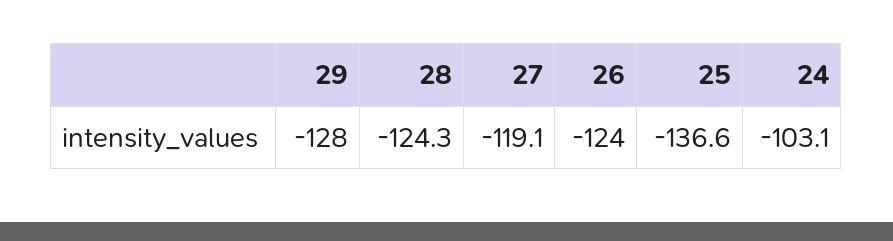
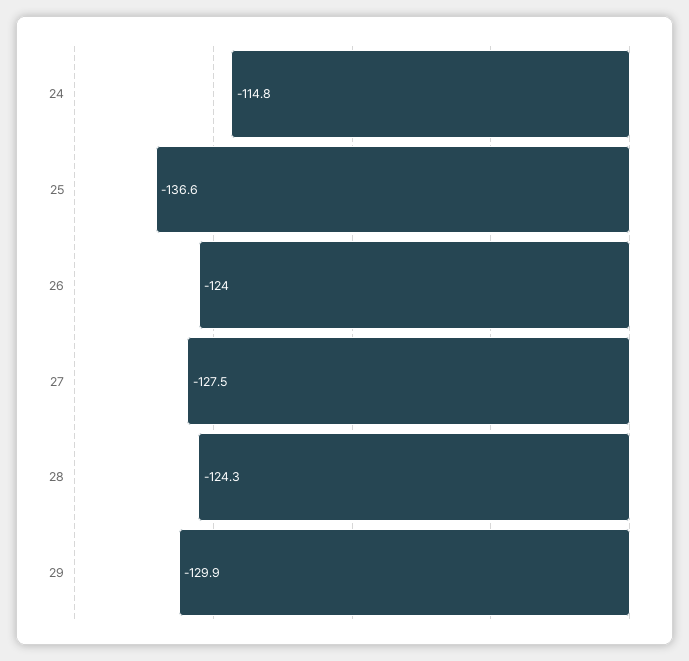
29: -128 -> -129.9
27: -119.1 -> -127.5
24: -103.1 -> -114.8

